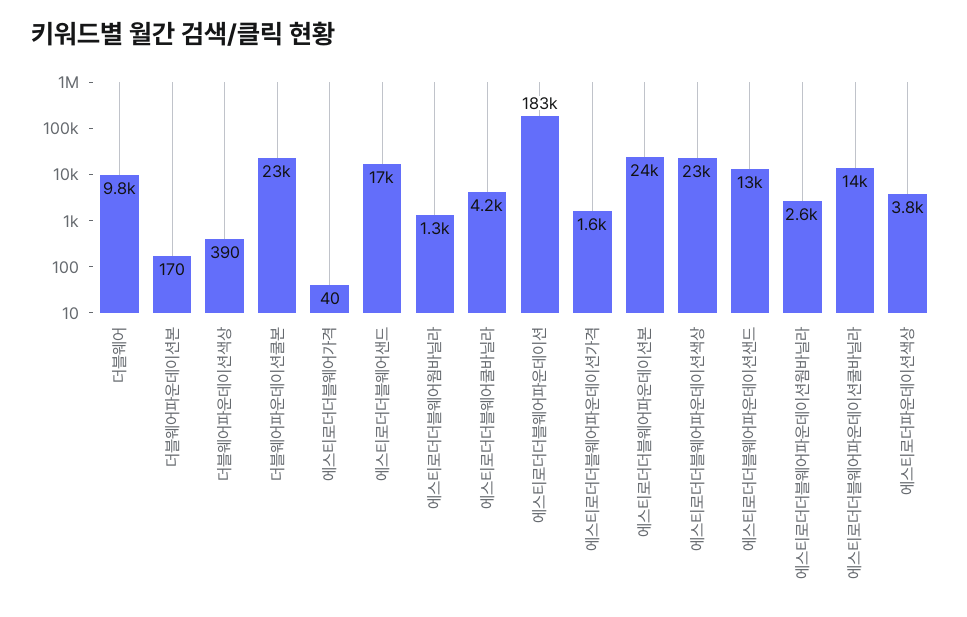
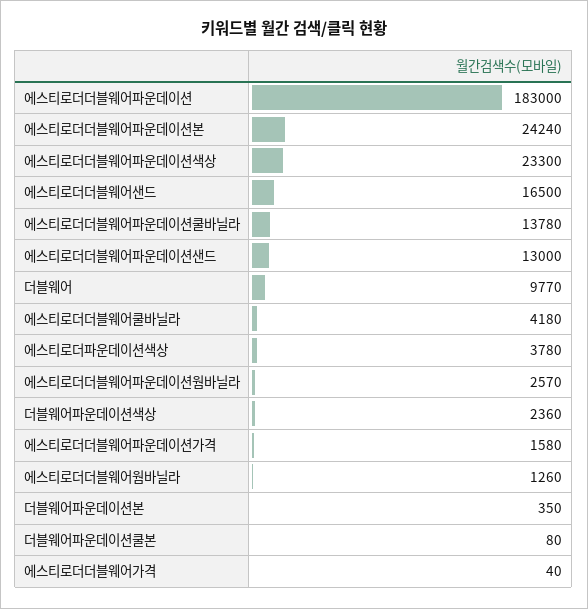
더블웨어파운데이션본: 170 -> 350
더블웨어파운데이션색상: 390 -> 2360
더블웨어파운데이션쿨본: 23000 -> 80

